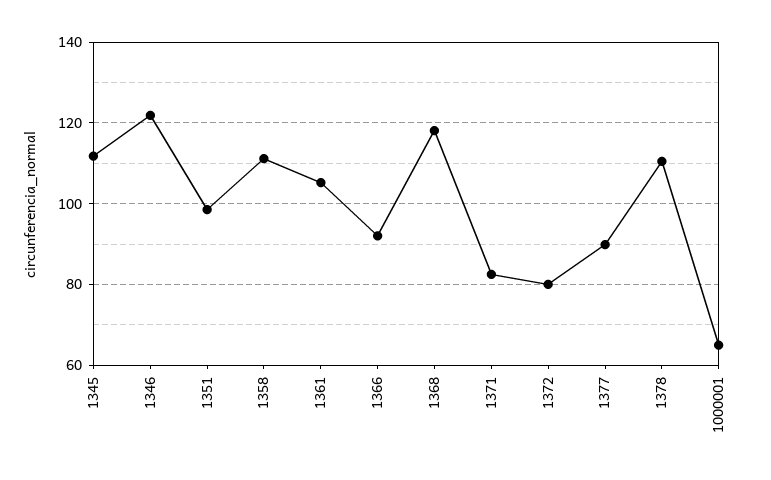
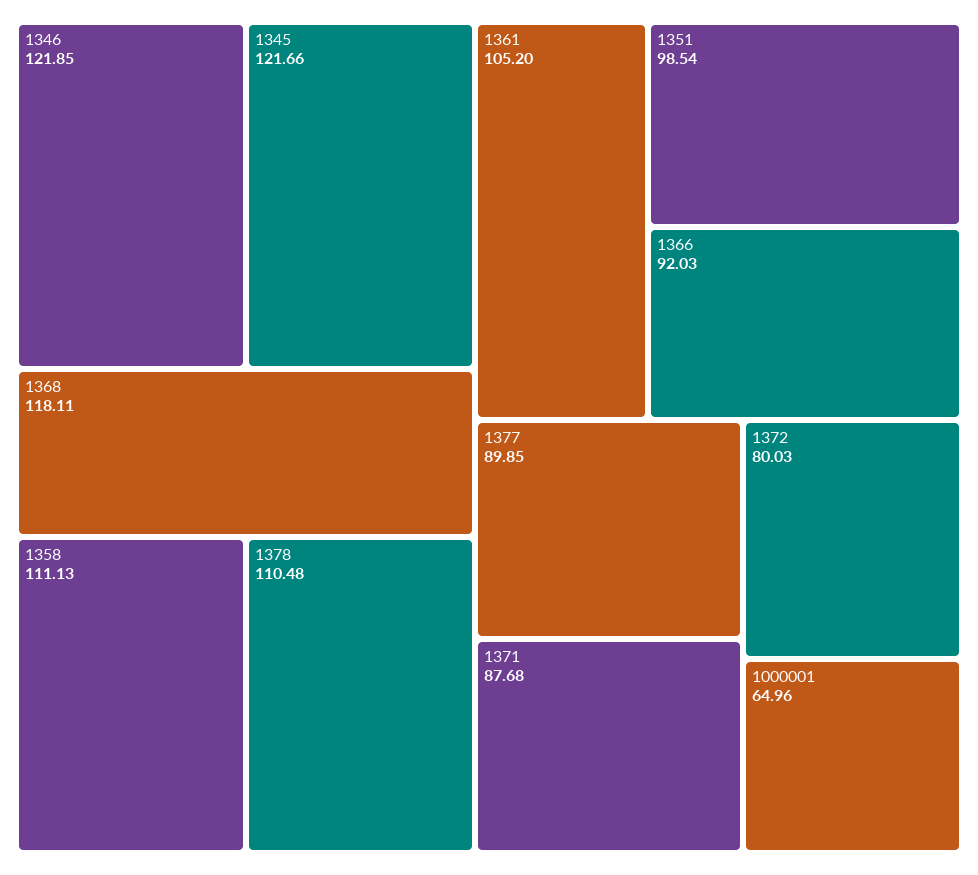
1345: 112 -> 121.66
1371: 82 -> 87.68

